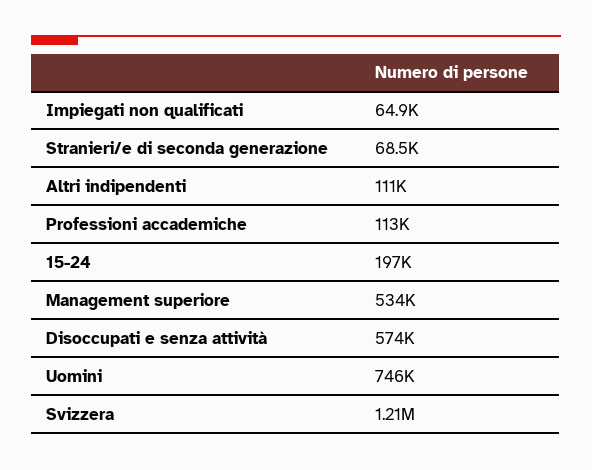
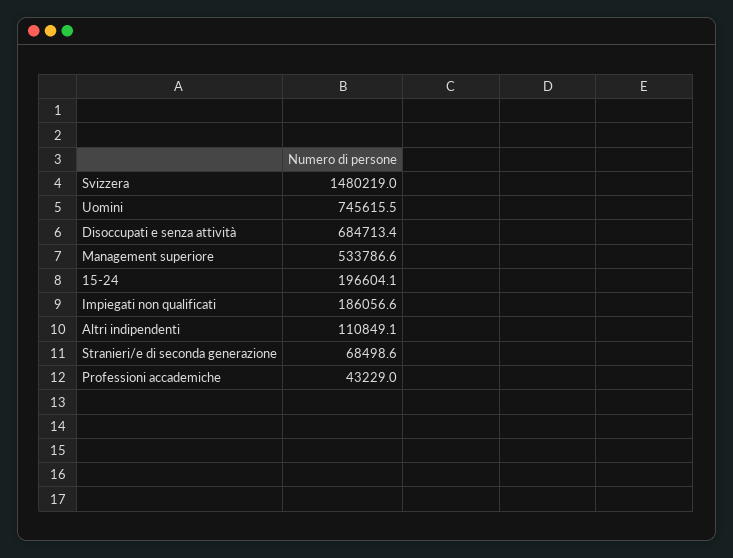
Impiegati non qualificati: 64900 -> 186056.6
Professioni accademiche: 113000 -> 43229
Disoccupati e senza attività: 574000 -> 684713.4
Svizzera: 1210000 -> 1480219

